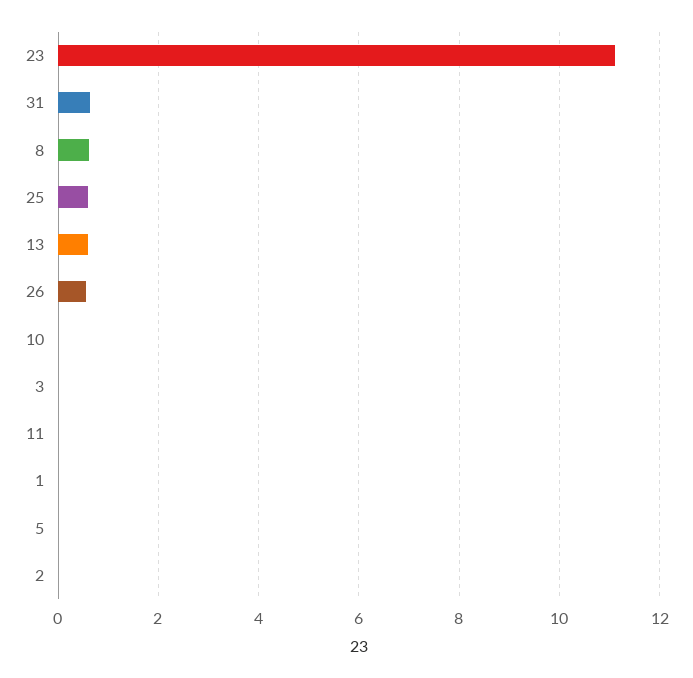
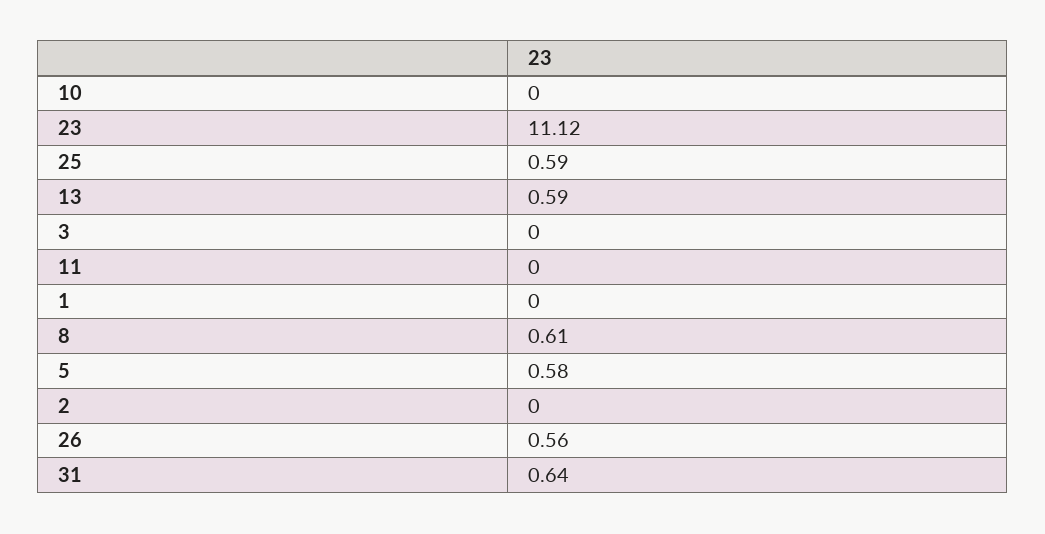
5: 0 -> 0.58

